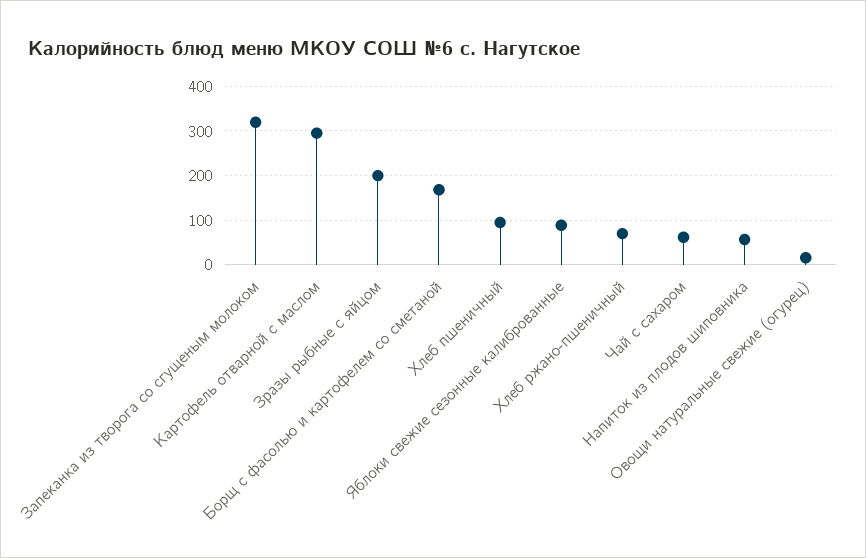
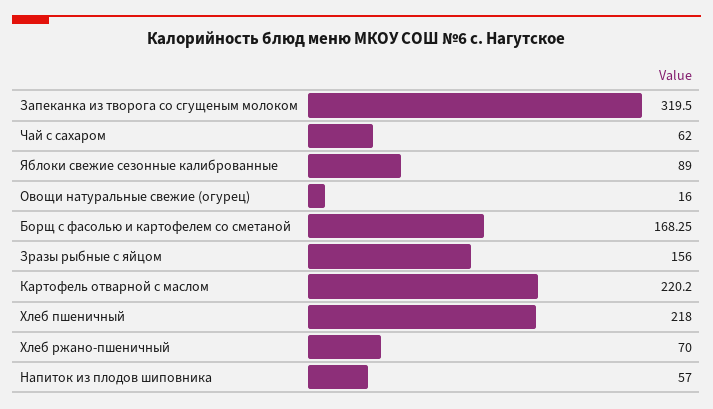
Картофель отварной с маслом: 300 -> 220.2
Зразы рыбные с яйцом: 200 -> 156
Хлеб пшеничный: 100 -> 218

